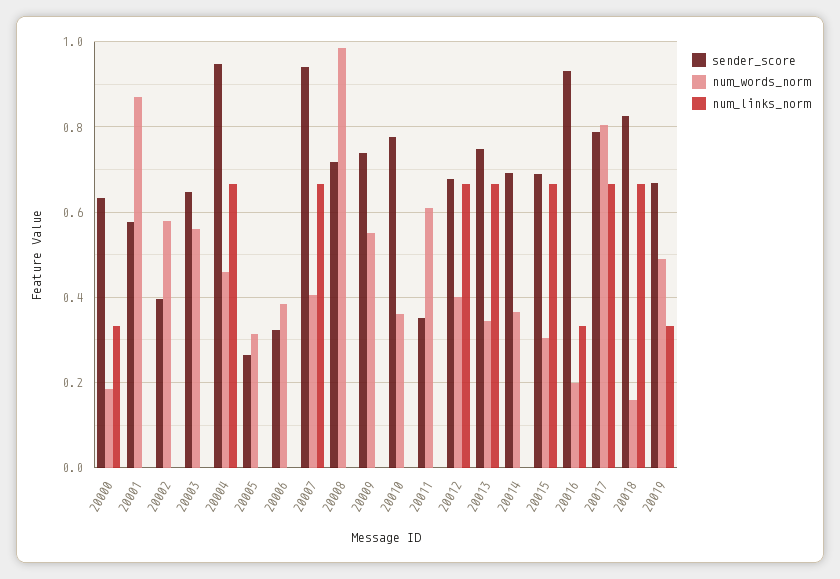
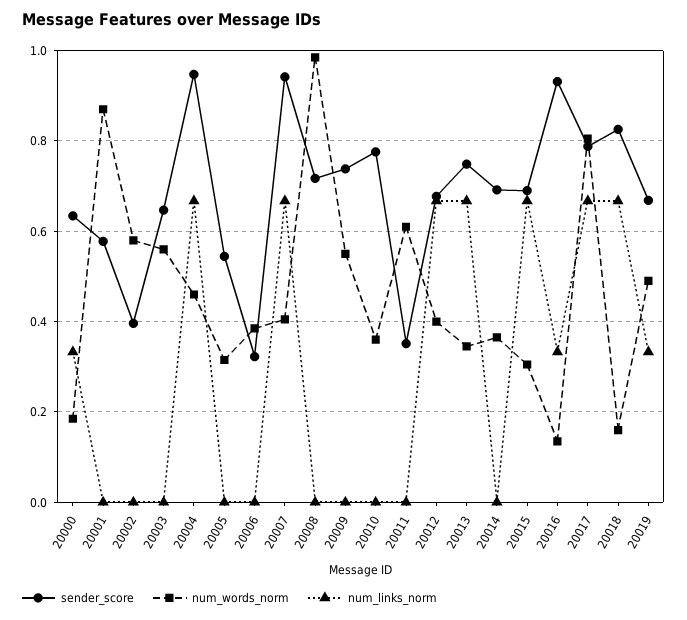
sender_score, 20005: 0.26 -> 0.54
num_words_norm, 20016: 0.2 -> 0.14

